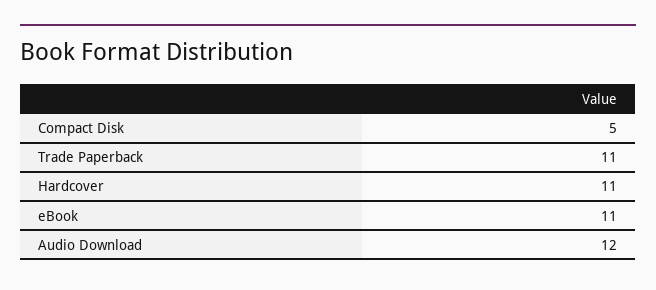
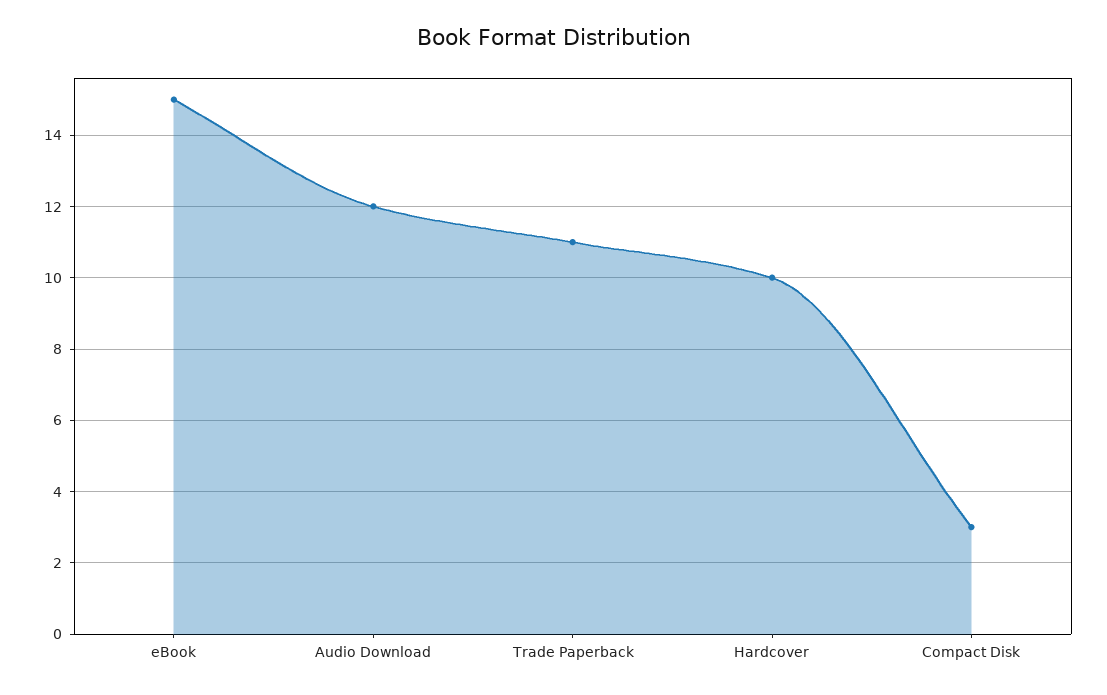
Compact Disk: 5 -> 3
Hardcover: 11 -> 10
eBook: 11 -> 15

